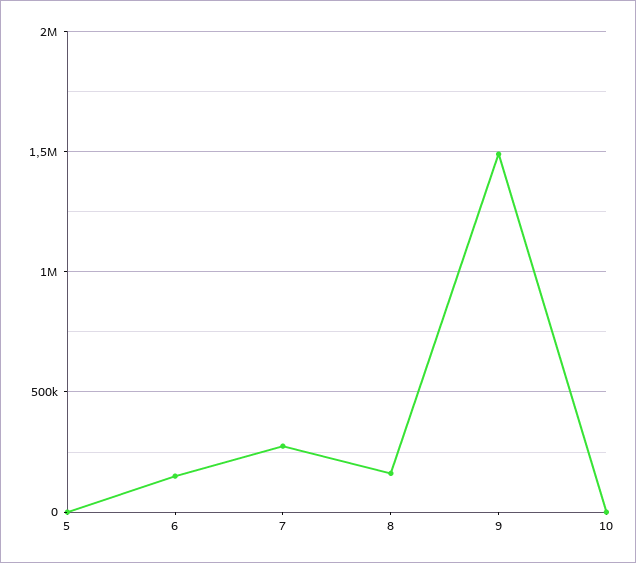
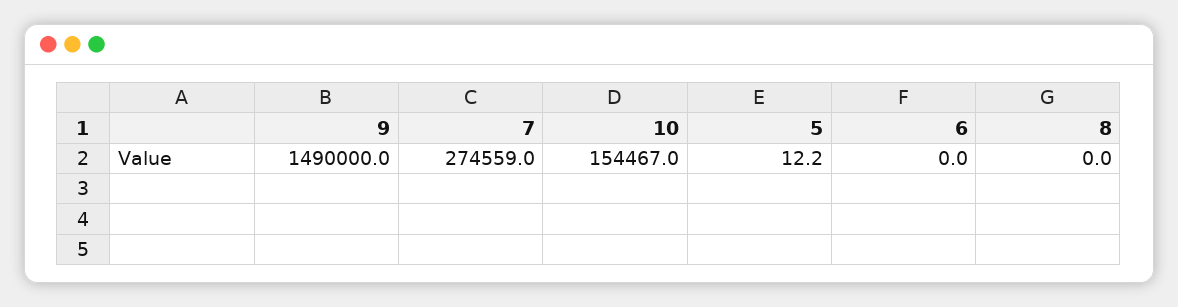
6: 150000 -> 0
8: 150000 -> 0
10: 0 -> 154467

